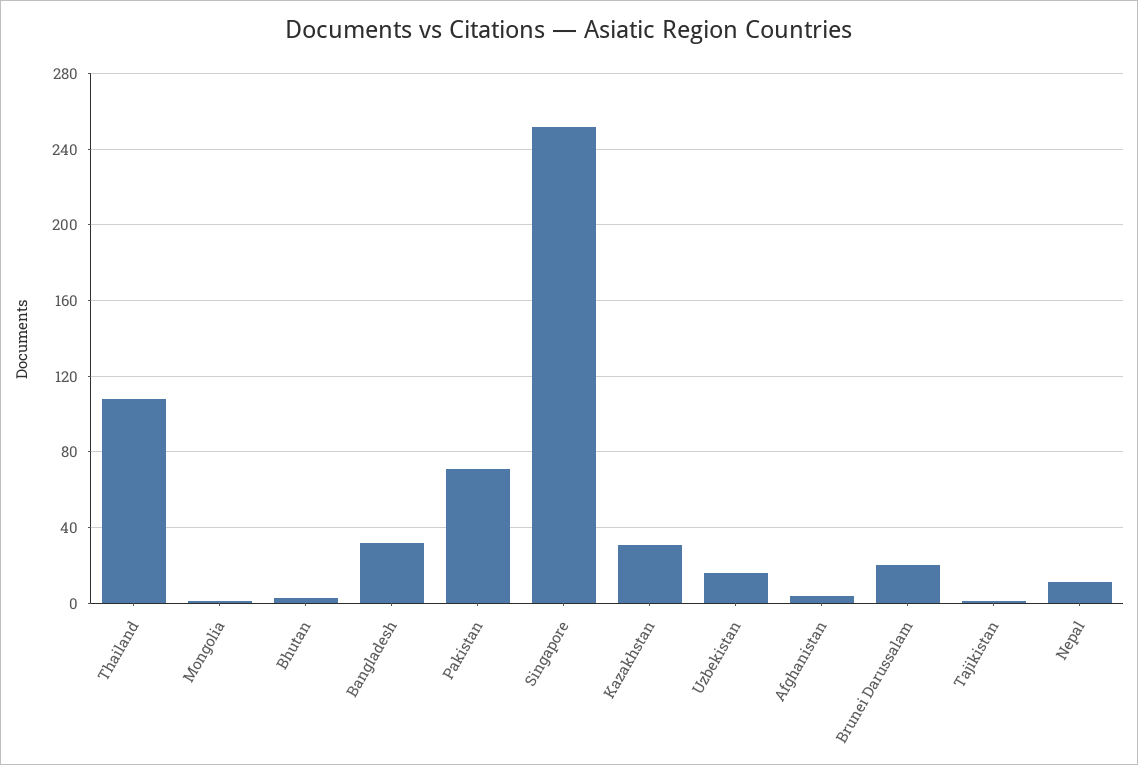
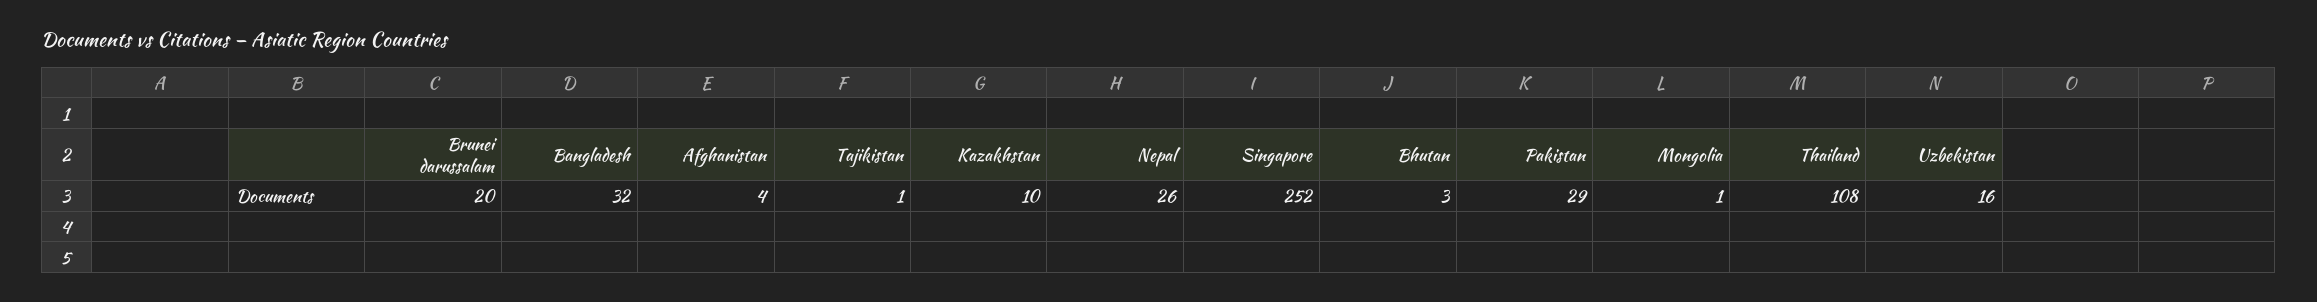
Pakistan: 70 -> 29
Kazakhstan: 30 -> 10
Nepal: 10 -> 26

